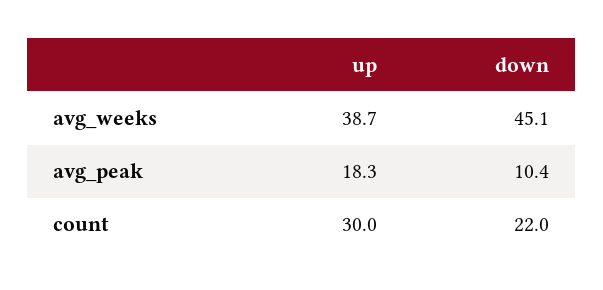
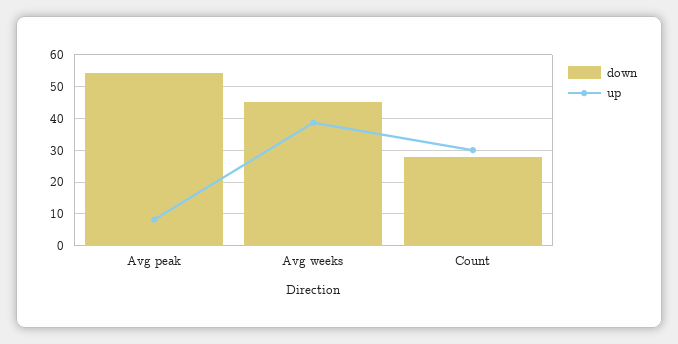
up, avg_peak: 18.3 -> 8
down, avg_peak: 10.4 -> 54
down, count: 22 -> 28

